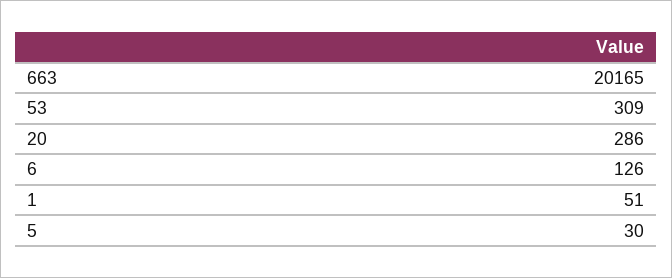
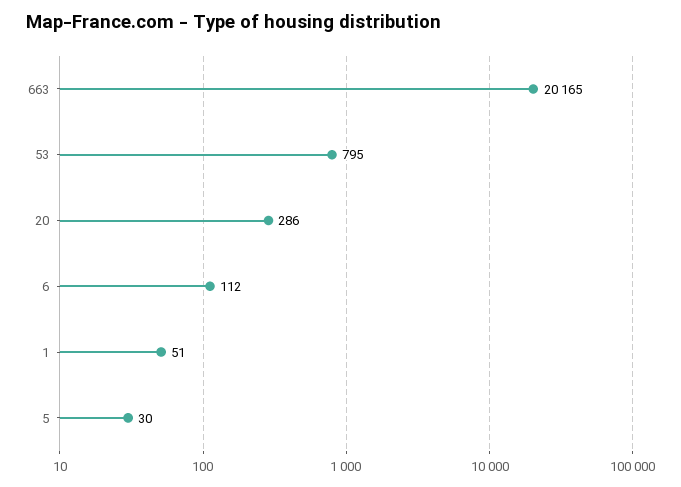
53: 309 -> 795
6: 126 -> 112

